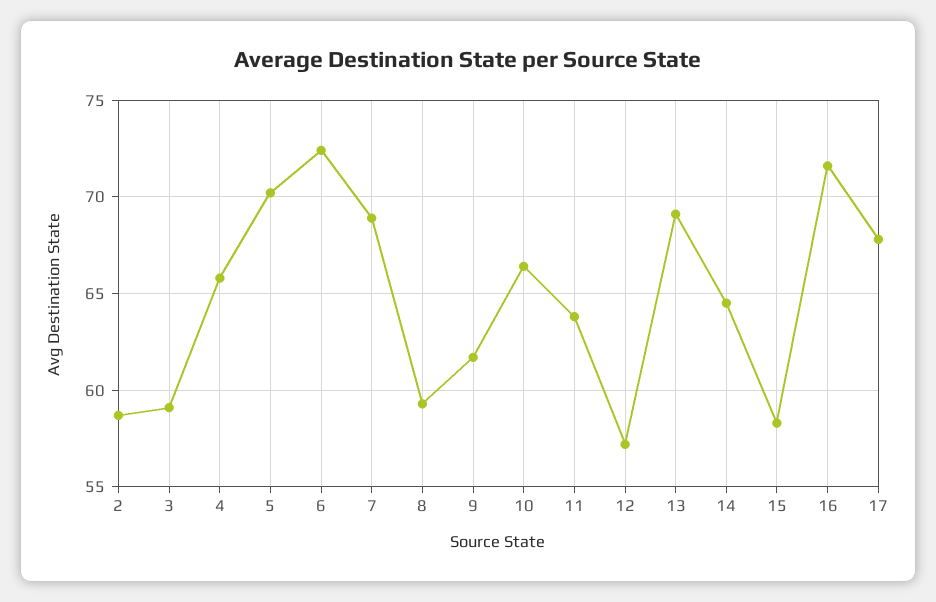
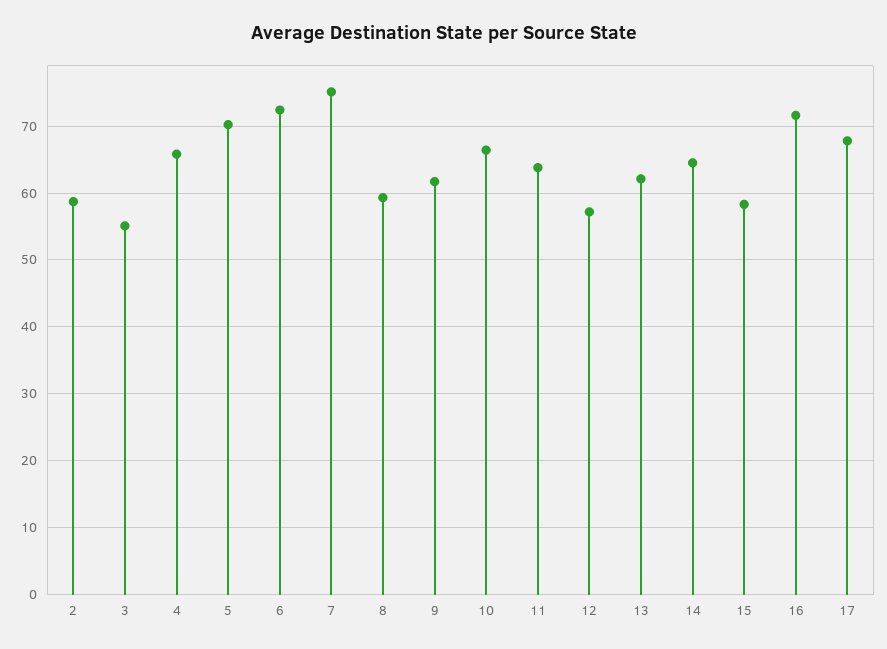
3: 59 -> 55
7: 69 -> 75
13: 69 -> 62

